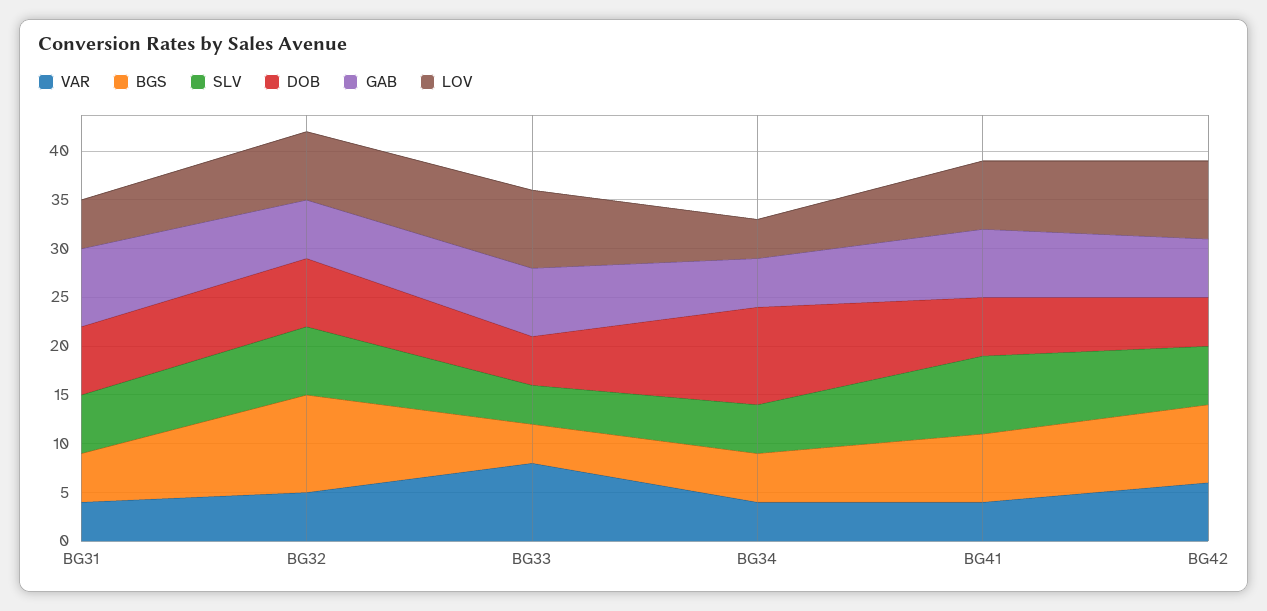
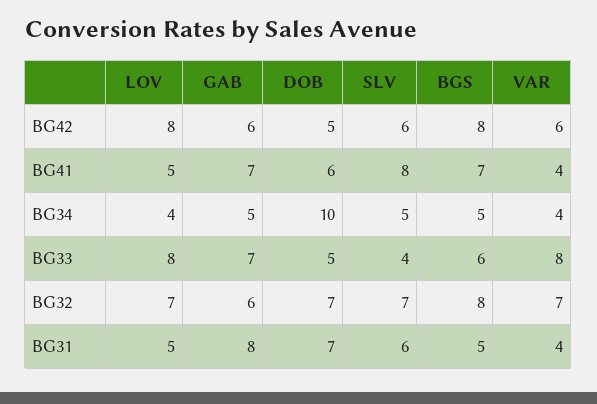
VAR, BG32: 5 -> 7
BGS, BG32: 10 -> 8
BGS, BG33: 4 -> 6
LOV, BG41: 7 -> 5

